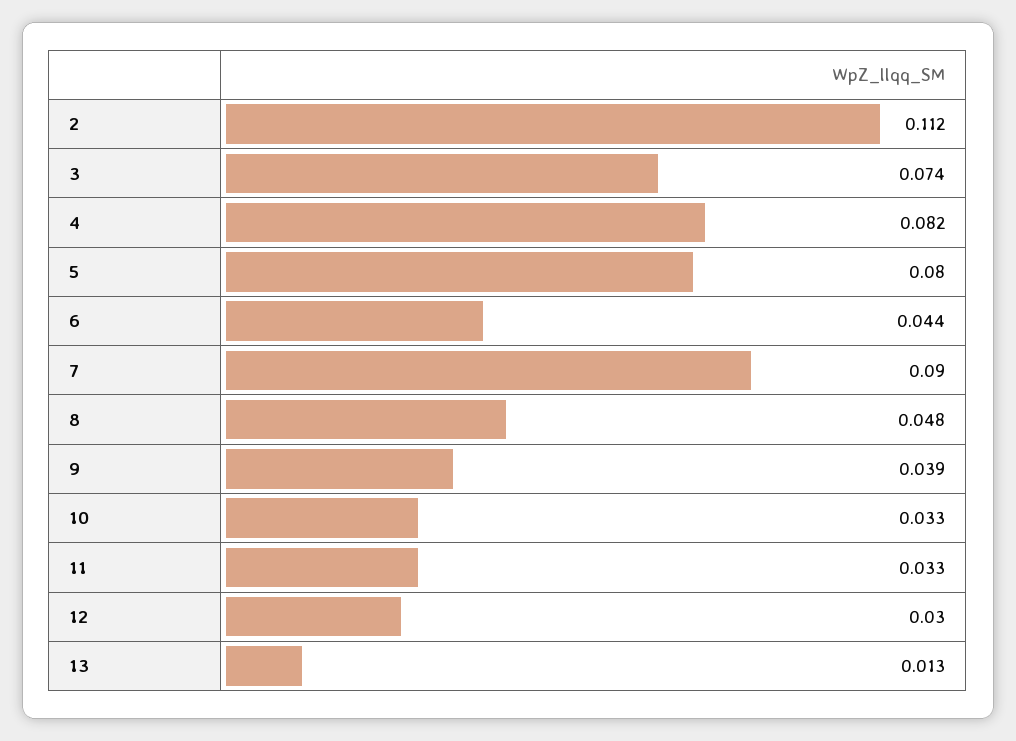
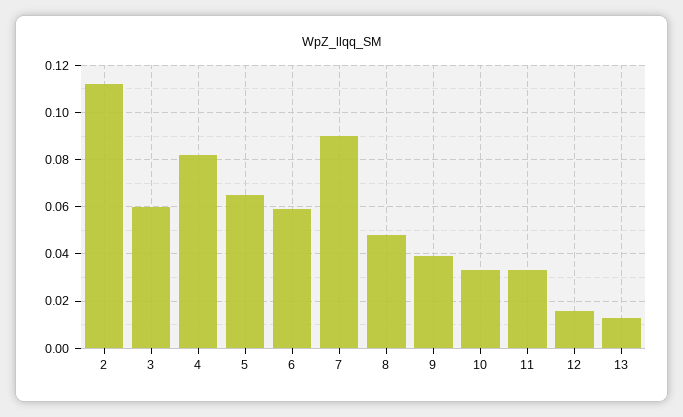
3: 0.074 -> 0.06
5: 0.08 -> 0.065
6: 0.044 -> 0.06
12: 0.03 -> 0.015

